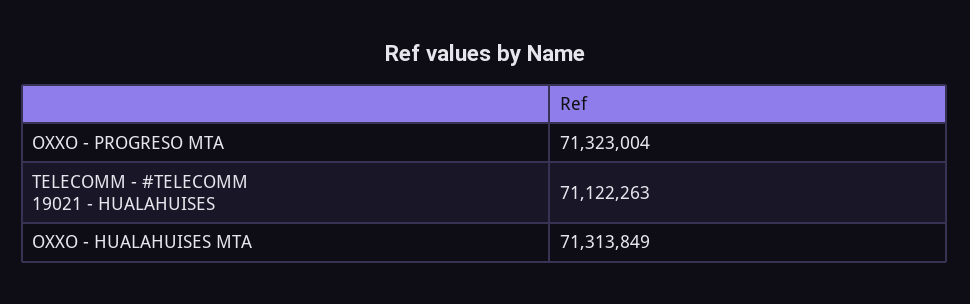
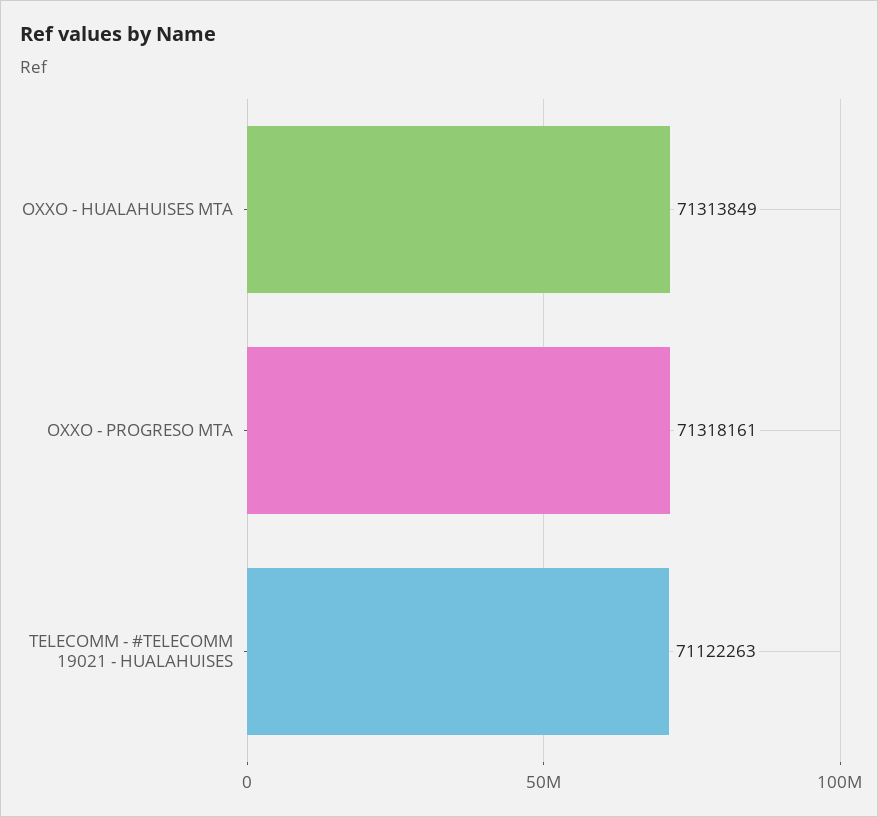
OXXO - PROGRESO MTA: 71323004 -> 71318161

